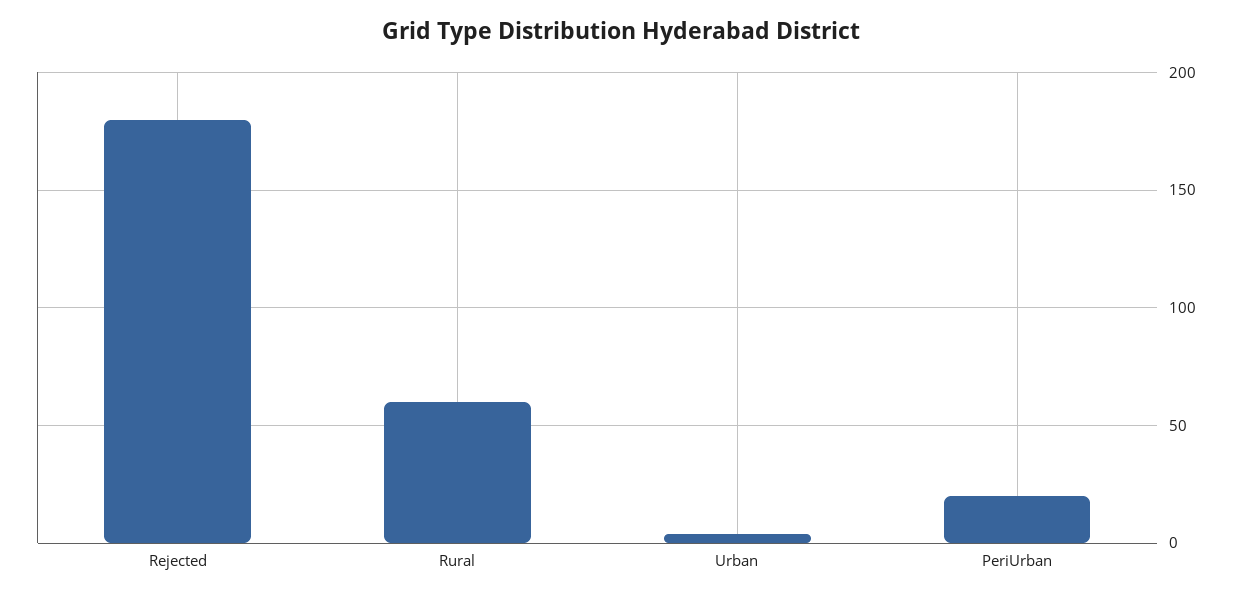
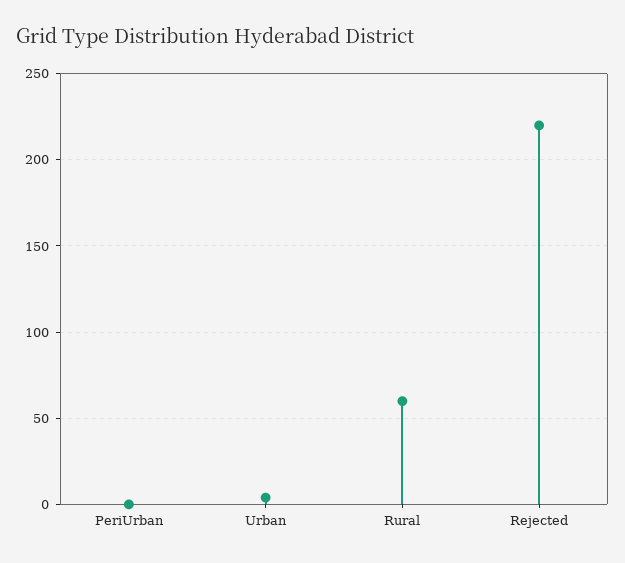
Rejected: 180 -> 220
PeriUrban: 20 -> 0

